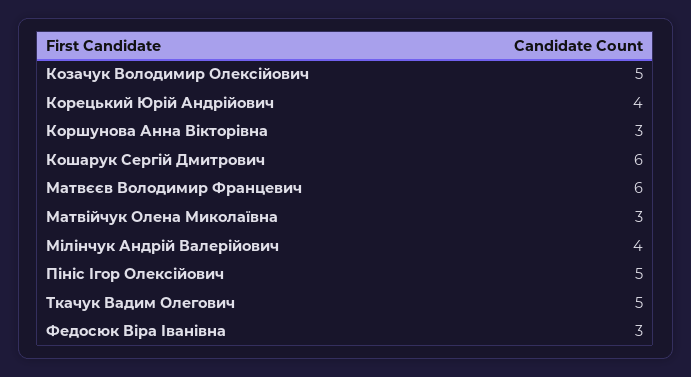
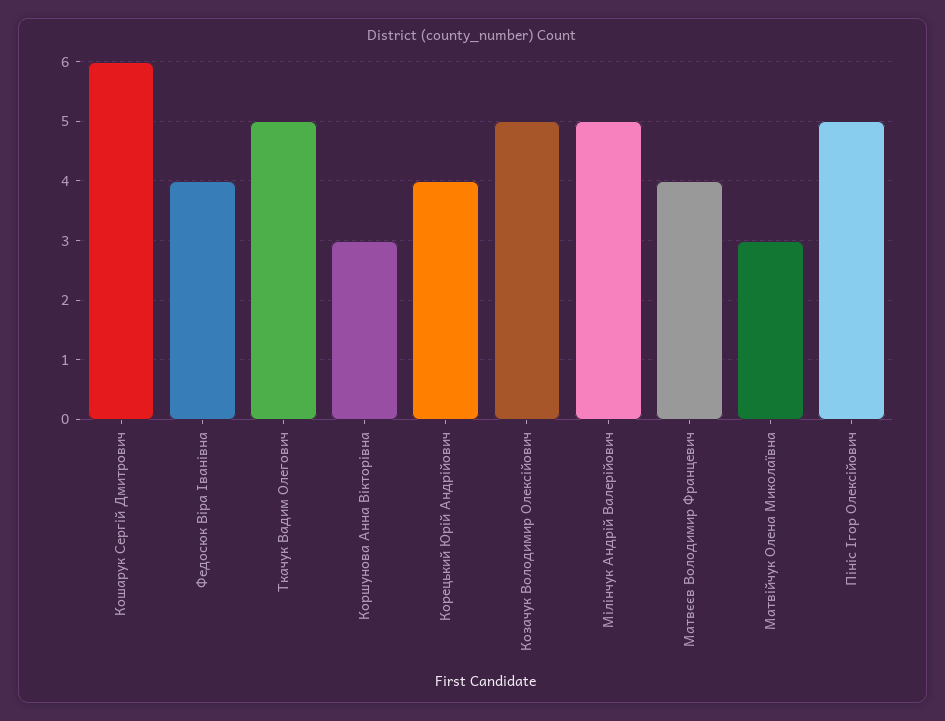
Матвєєв Володимир Францевич: 6 -> 4
Мілінчук Андрій Валерійович: 4 -> 5
Федосюк Віра Іванівна: 3 -> 4

